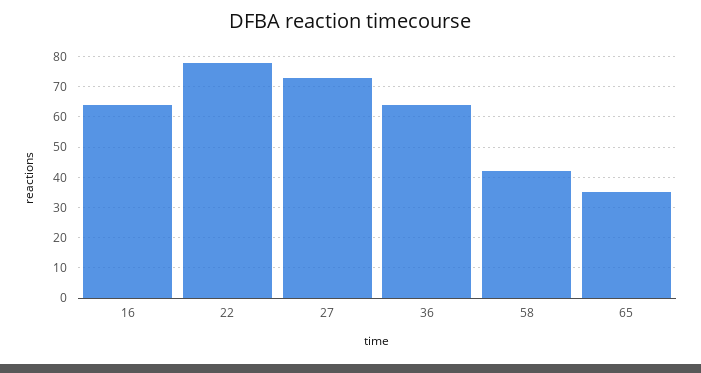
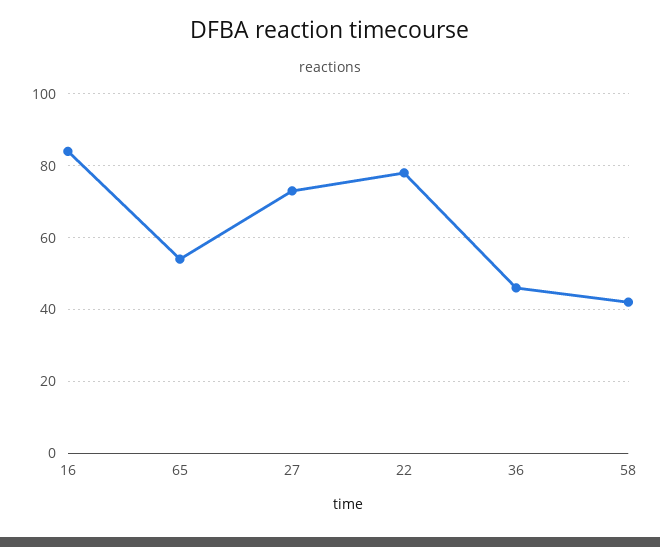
16: 65 -> 85
36: 65 -> 45
65: 35 -> 55

